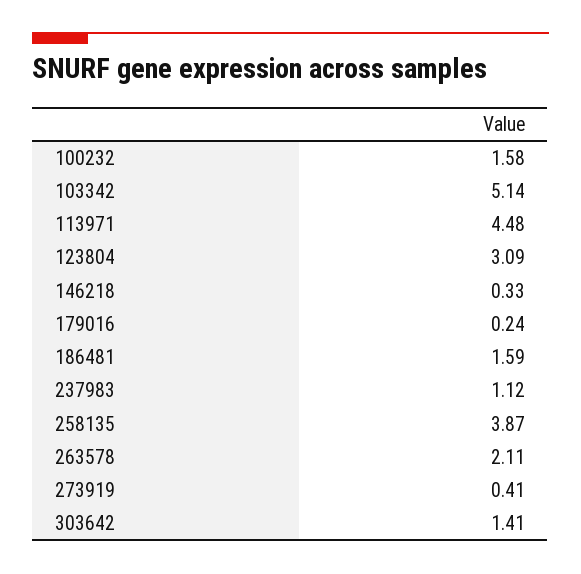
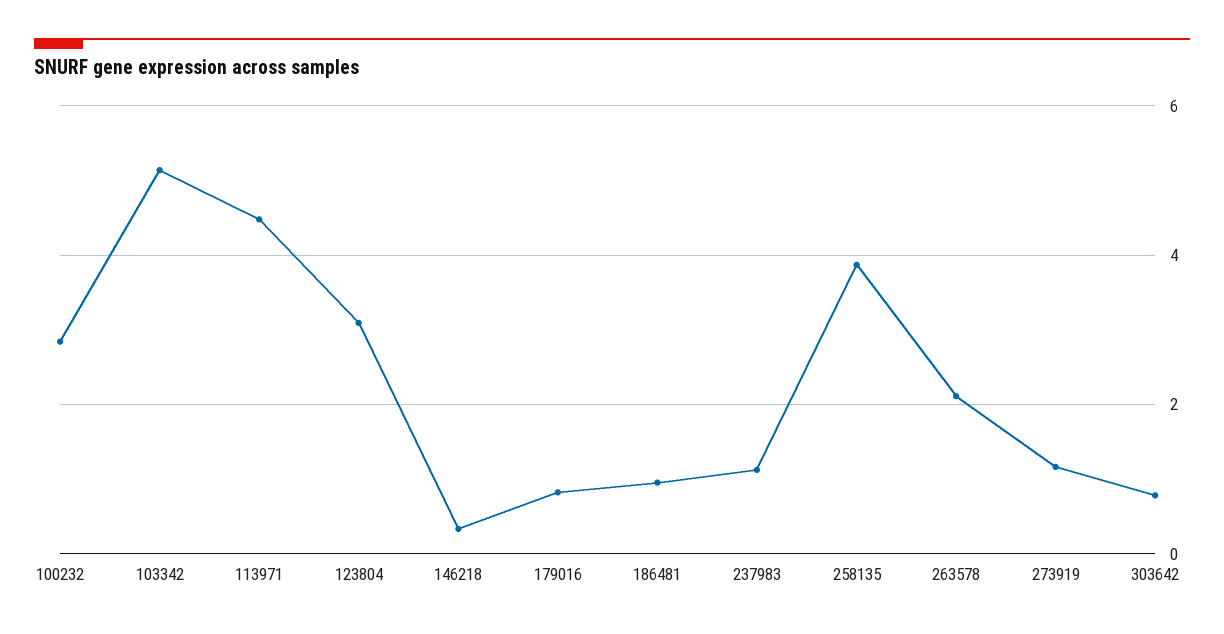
100232: 1.58 -> 2.8
179016: 0.24 -> 0.8
186481: 1.59 -> 1
273919: 0.41 -> 1.2
303642: 1.41 -> 0.8

